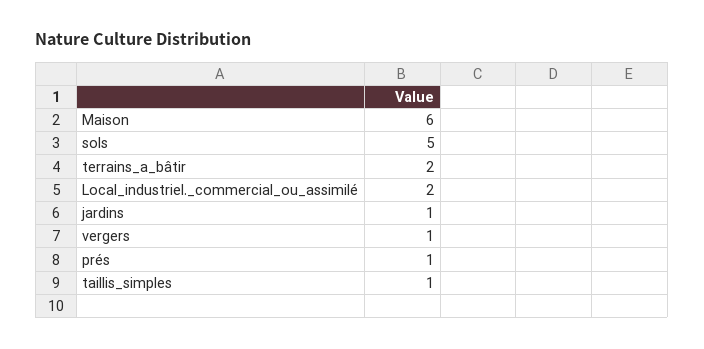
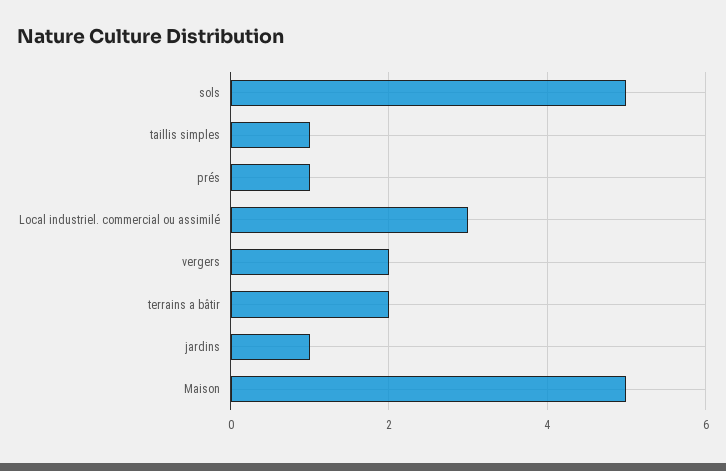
Maison: 6 -> 5
Local_industriel._commercial_ou_assimilé: 2 -> 3
vergers: 1 -> 2

